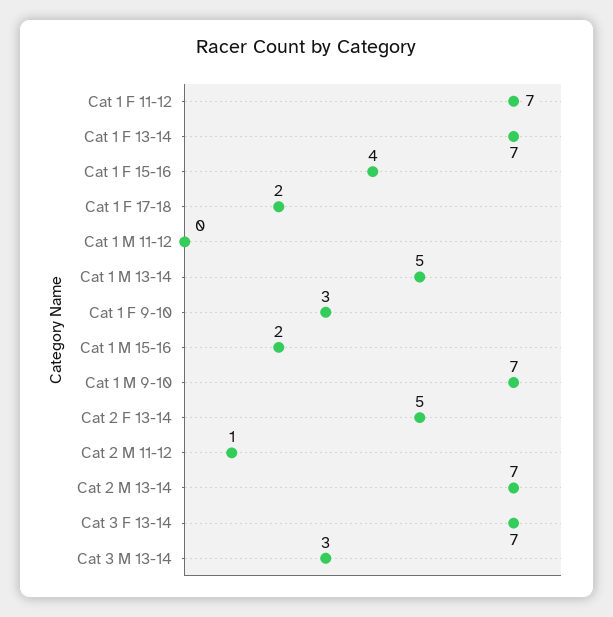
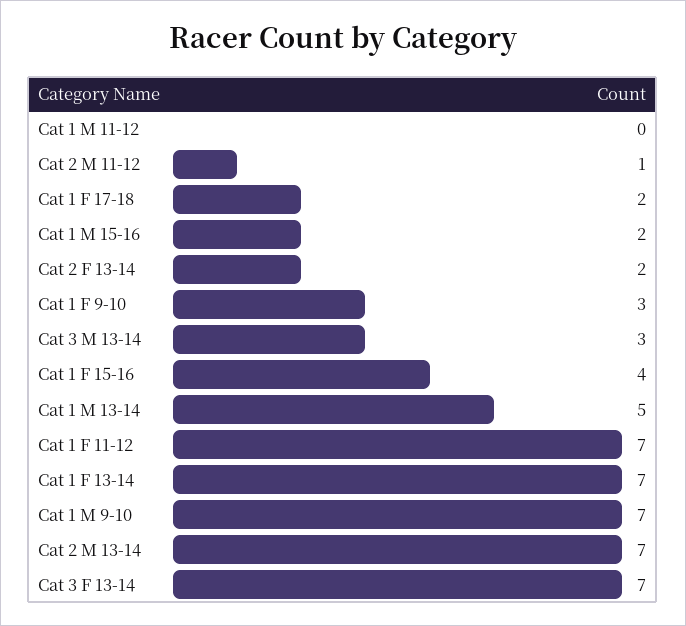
Cat 2 F 13-14: 5 -> 2

